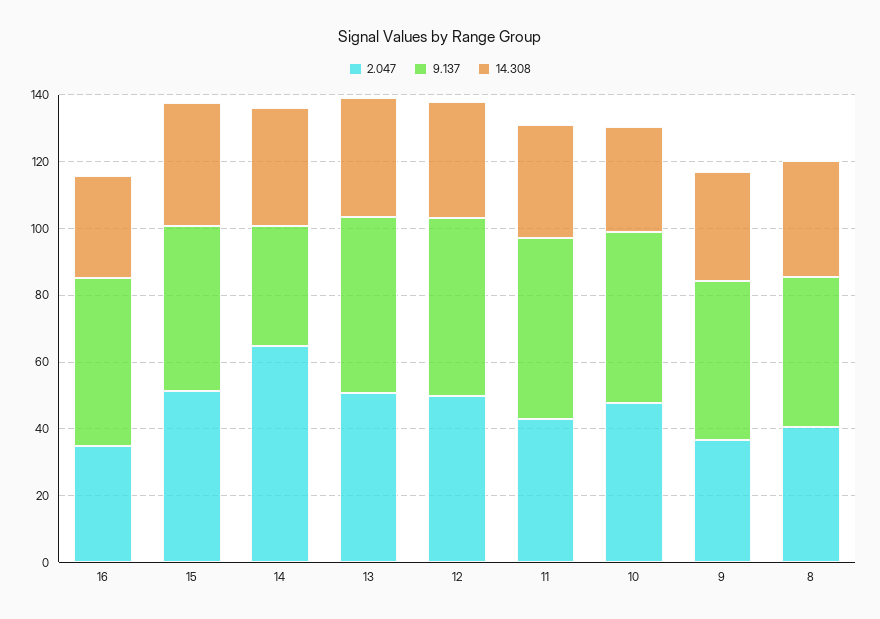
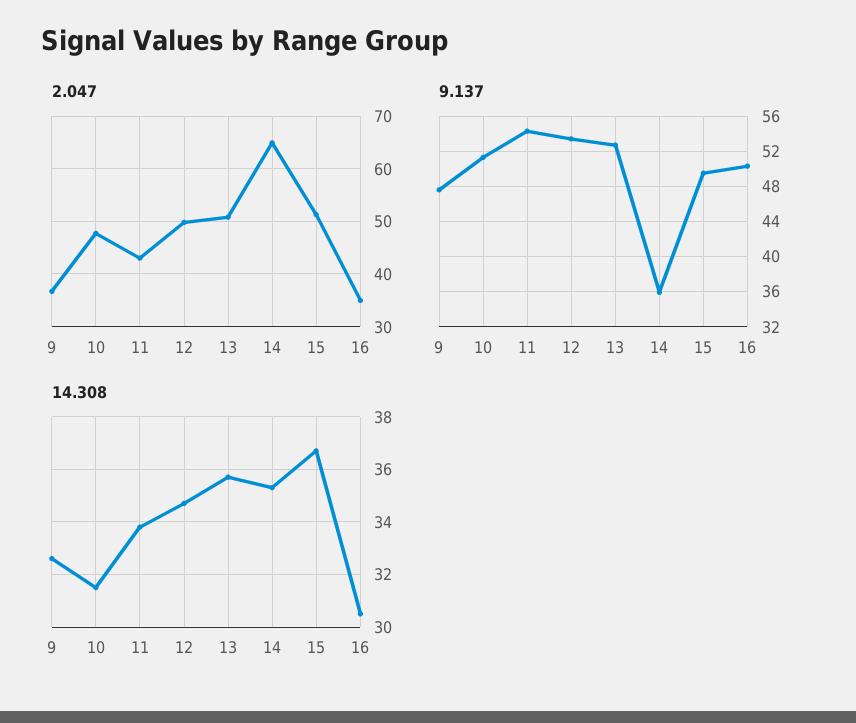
2.047, 8: 40 -> none
9.137, 8: 45 -> none
14.308, 8: 35 -> none

